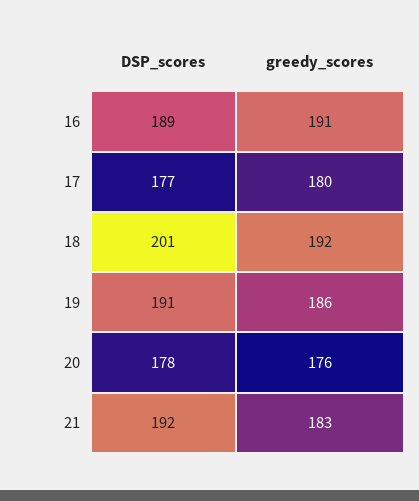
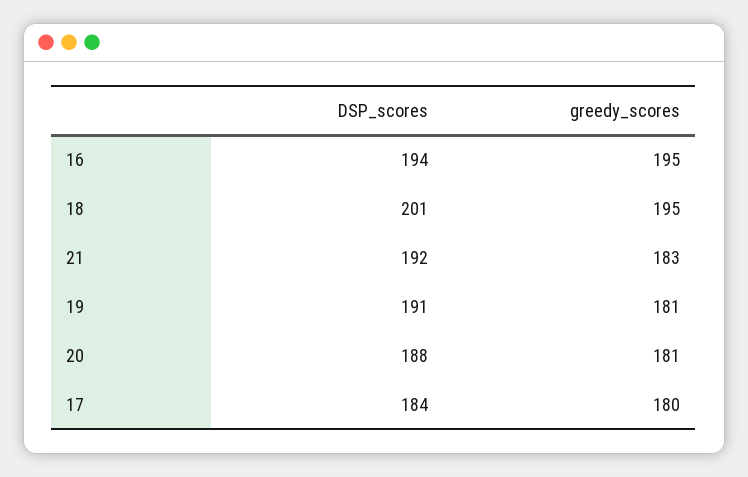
DSP_scores, 16: 189 -> 194
greedy_scores, 16: 191 -> 195
DSP_scores, 17: 177 -> 184
greedy_scores, 18: 192 -> 195
greedy_scores, 19: 186 -> 181
DSP_scores, 20: 178 -> 188
greedy_scores, 20: 176 -> 181

